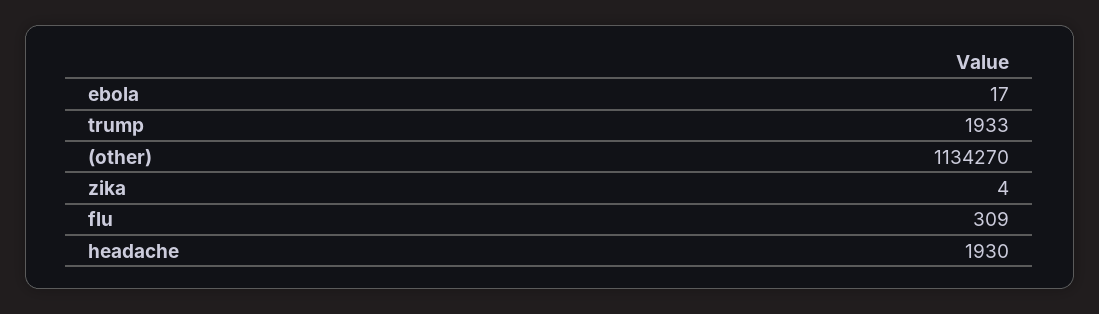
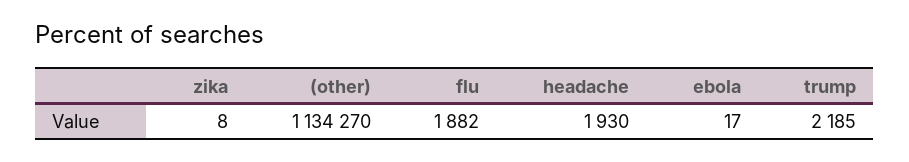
trump: 1933 -> 2185
zika: 4 -> 8
flu: 309 -> 1882

